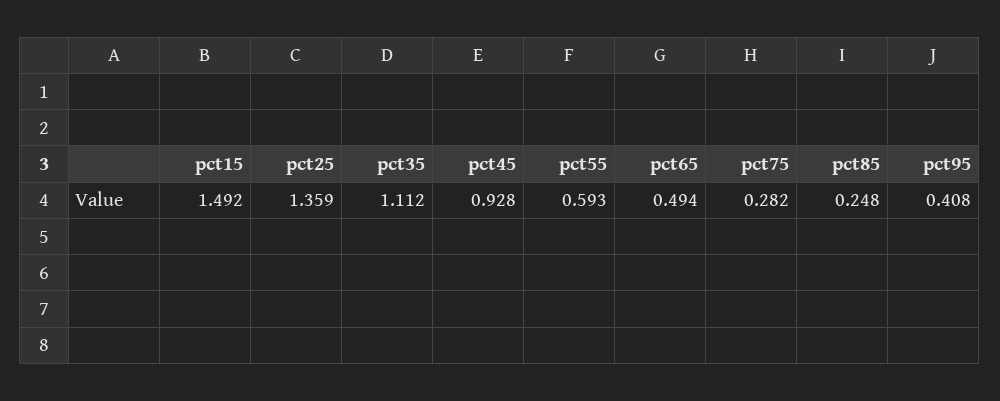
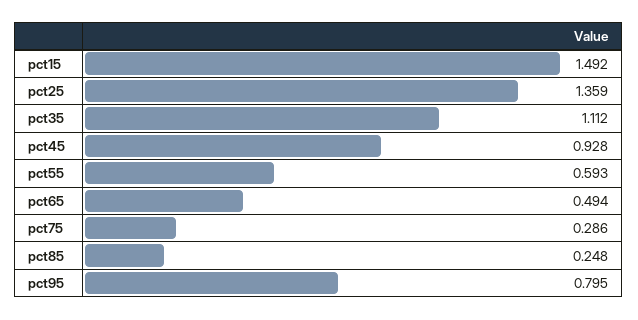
pct75: 0.282 -> 0.286
pct95: 0.408 -> 0.795

